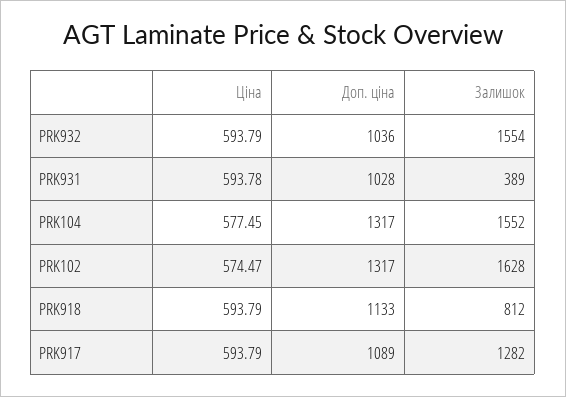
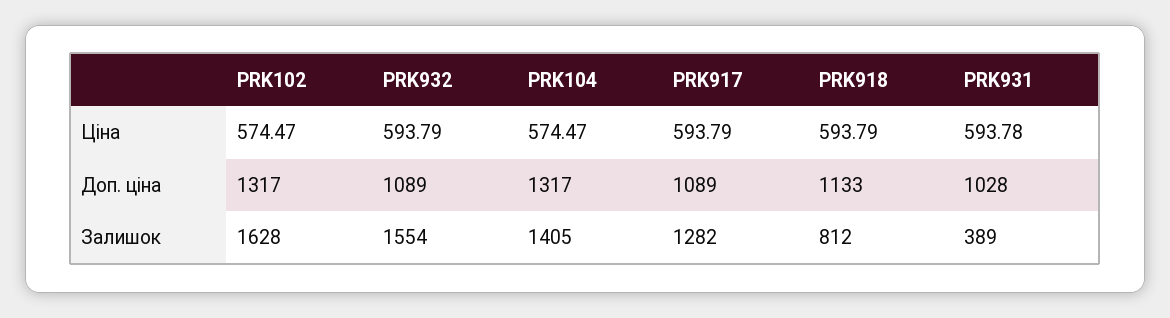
Доп. ціна, PRK932: 1036 -> 1089
Ціна, PRK104: 577.45 -> 574.47
Залишок, PRK104: 1552 -> 1405

